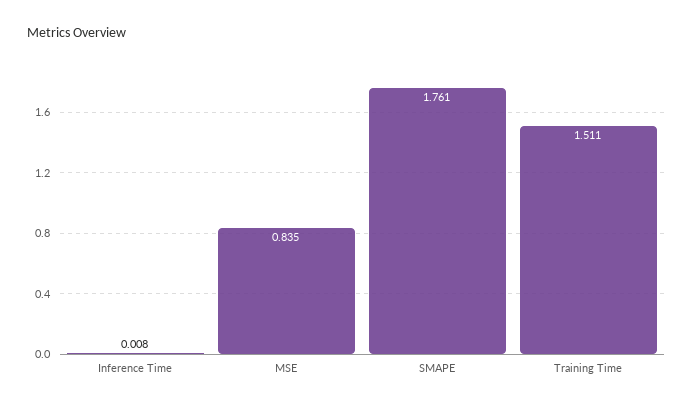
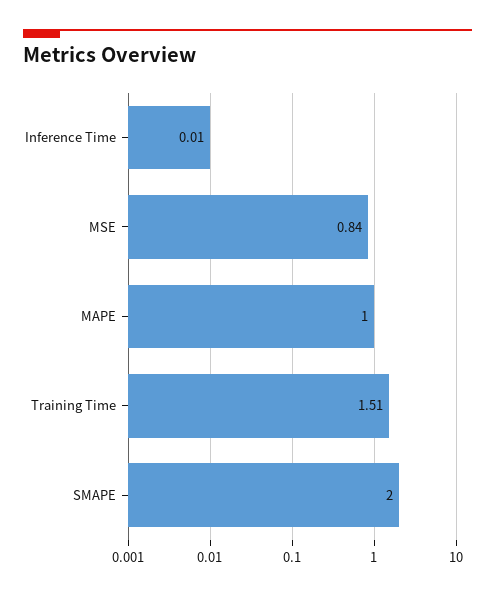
SMAPE: 1.761 -> 2
MAPE: none -> 1

